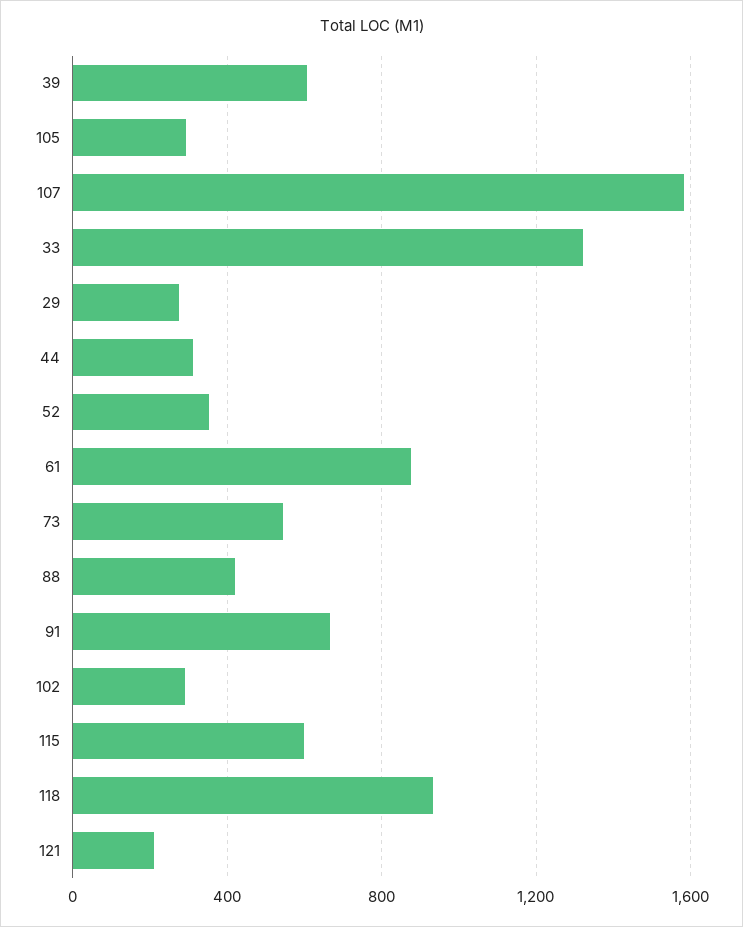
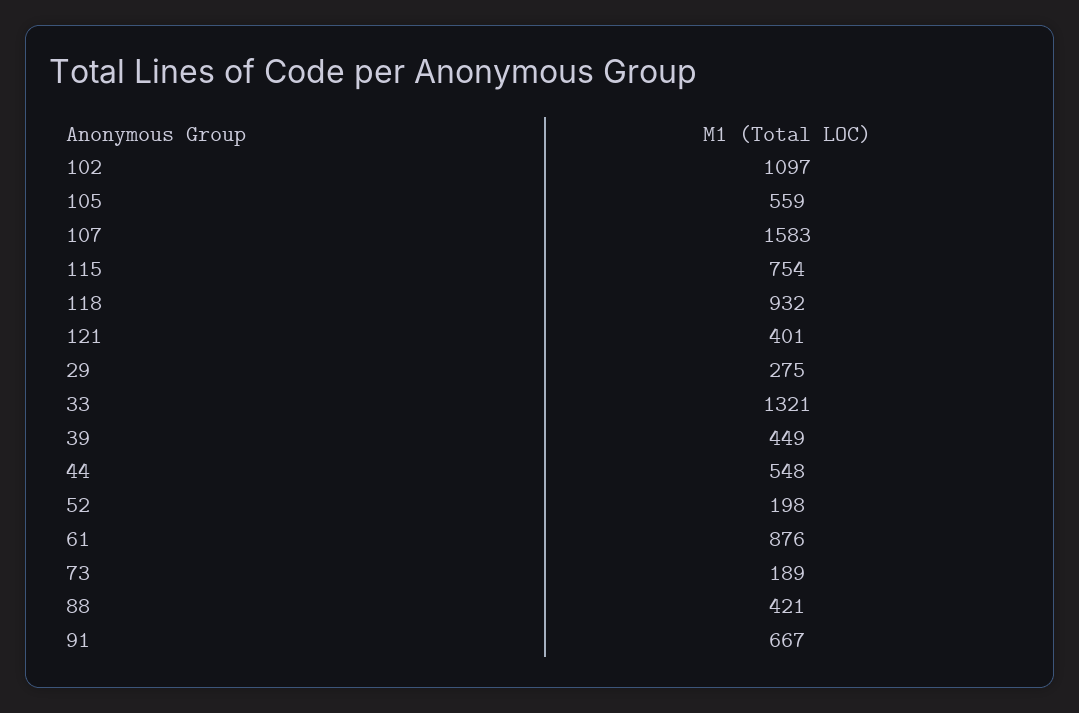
39: 600 -> 449
105: 300 -> 559
44: 300 -> 548
52: 350 -> 198
73: 550 -> 189
102: 300 -> 1097
115: 600 -> 754
121: 200 -> 401

